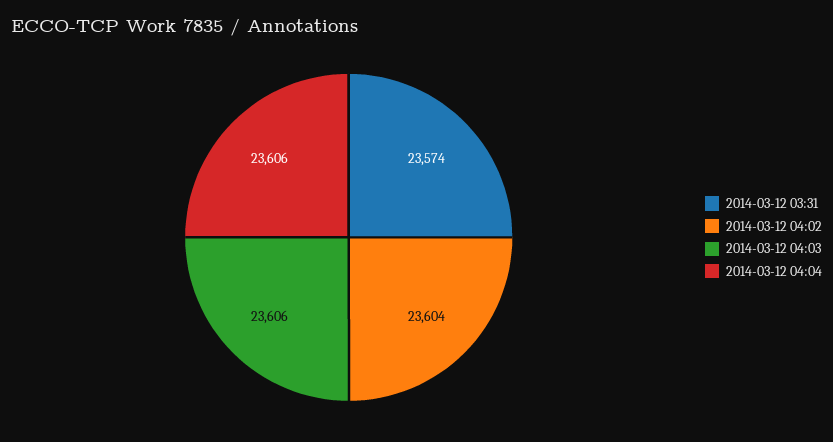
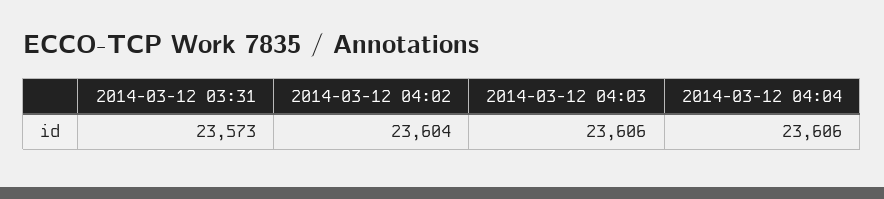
2014-03-12 03:31: 23574 -> 23573

